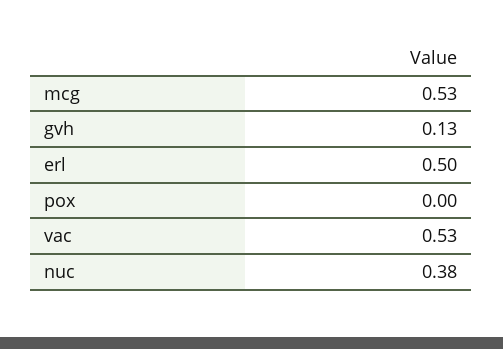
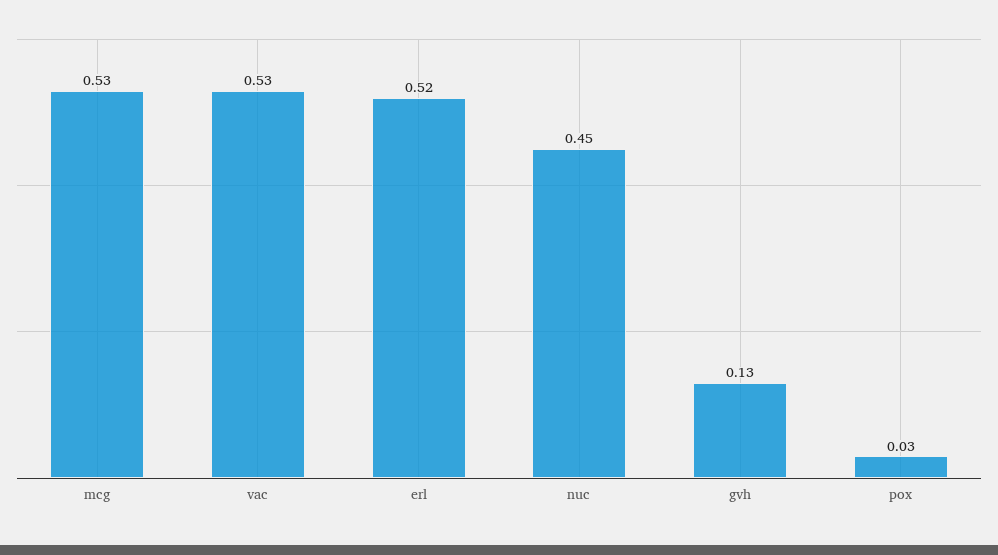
erl: 0.5 -> 0.52
pox: 0 -> 0.03
nuc: 0.38 -> 0.45

